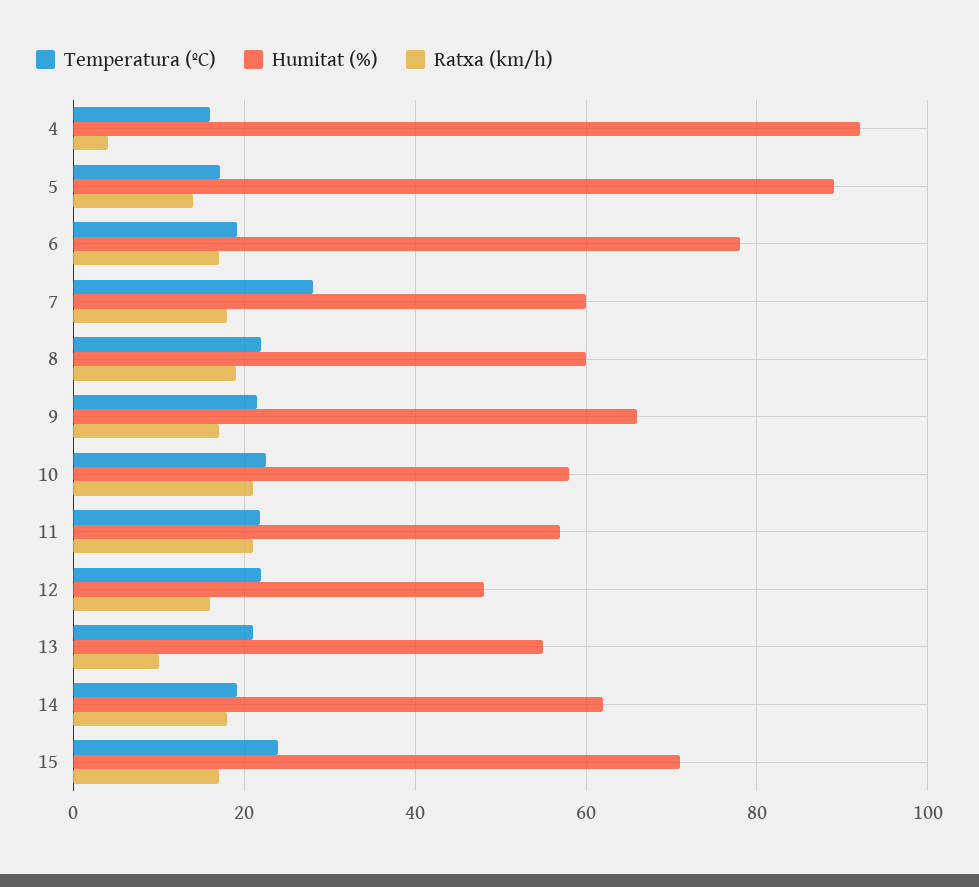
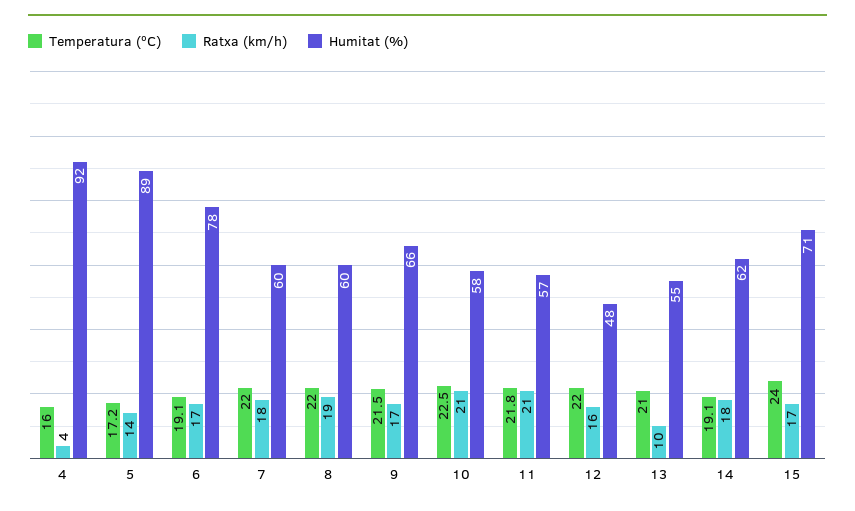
Temperatura (ºC), 7: 28 -> 22

